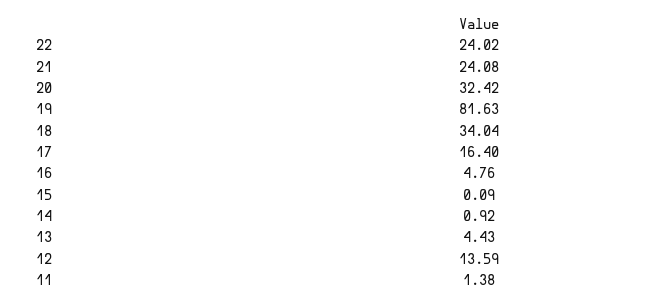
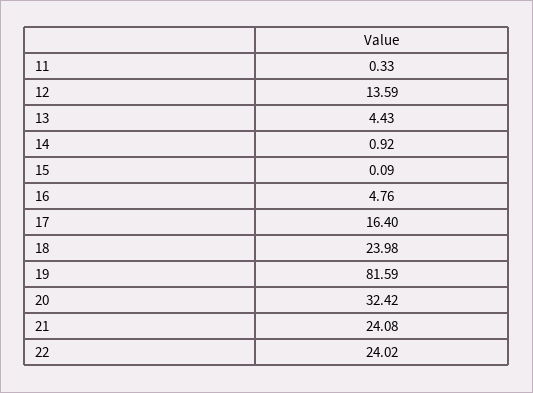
19: 81.63 -> 81.59
18: 34.04 -> 23.98
11: 1.38 -> 0.33

